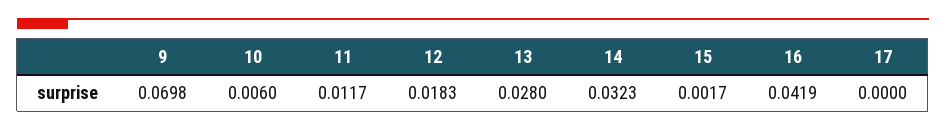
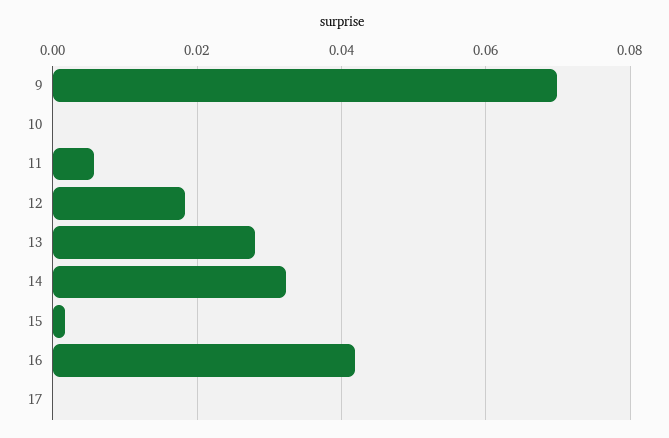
10: 0.006 -> 0
11: 0.0117 -> 0.006

